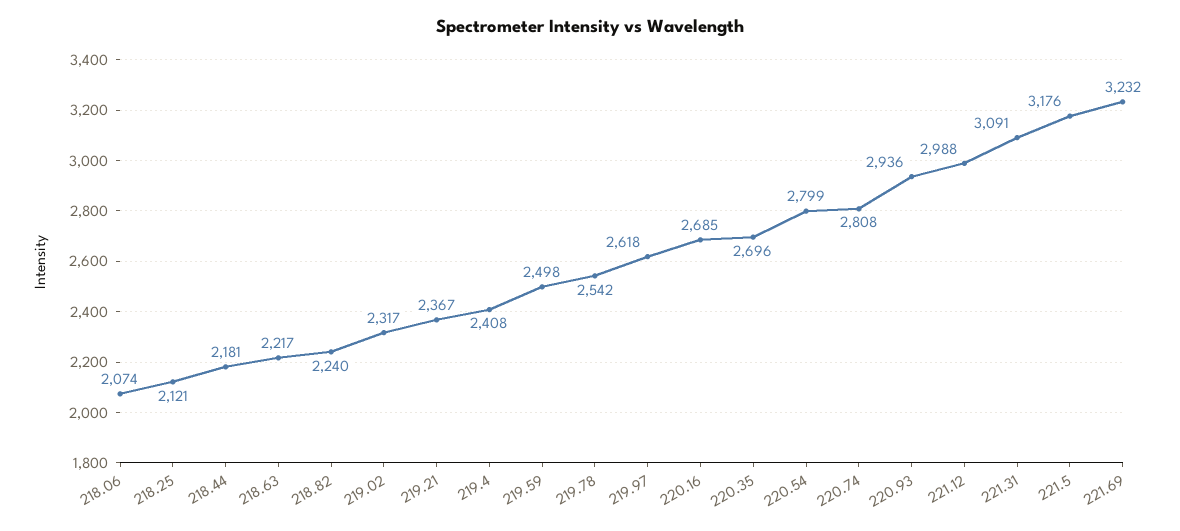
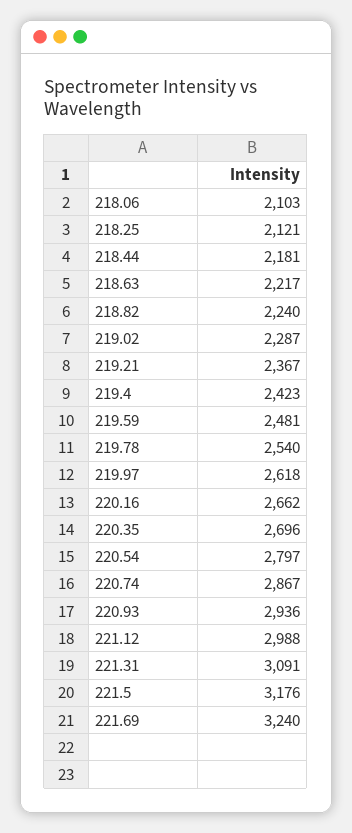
218.06: 2074 -> 2103
219.02: 2317 -> 2287
219.4: 2408 -> 2423
219.59: 2498 -> 2481
219.78: 2542 -> 2540
220.16: 2685 -> 2662
220.54: 2799 -> 2797
220.74: 2808 -> 2867
221.69: 3232 -> 3240

